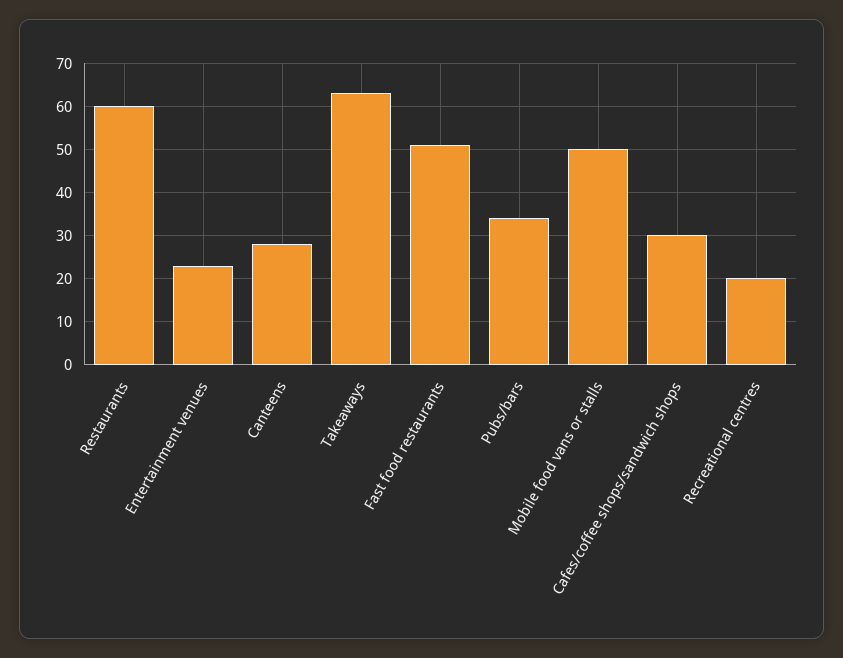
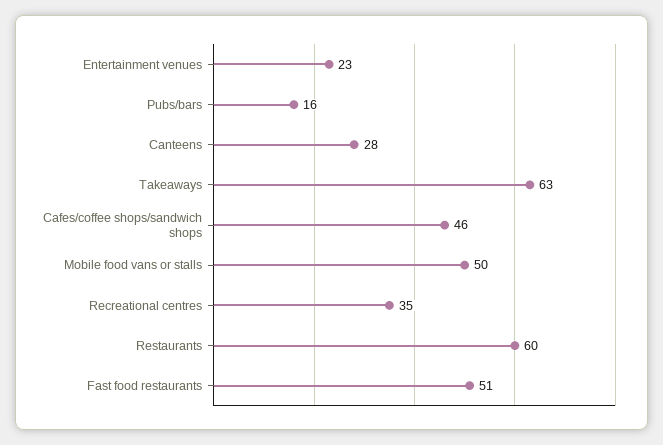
Pubs/bars: 35 -> 16
Cafes/coffee shops/sandwich shops: 30 -> 46
Recreational centres: 20 -> 35

